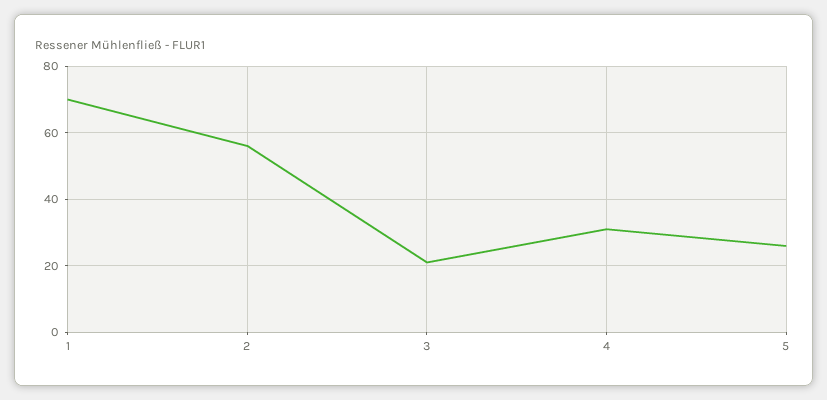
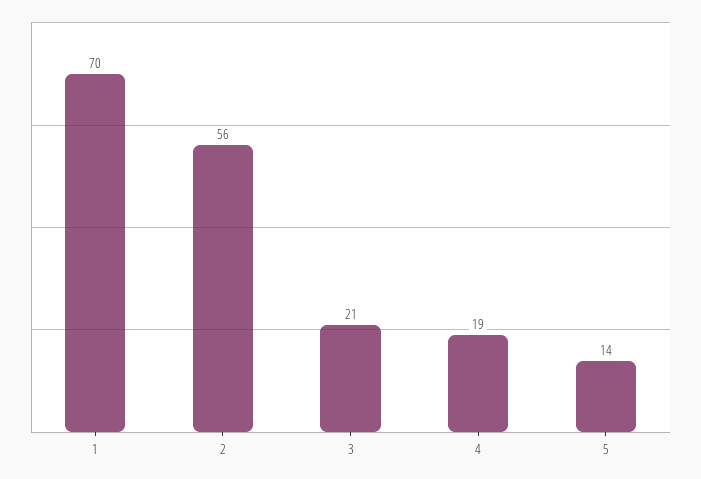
4: 30 -> 19
5: 25 -> 14

